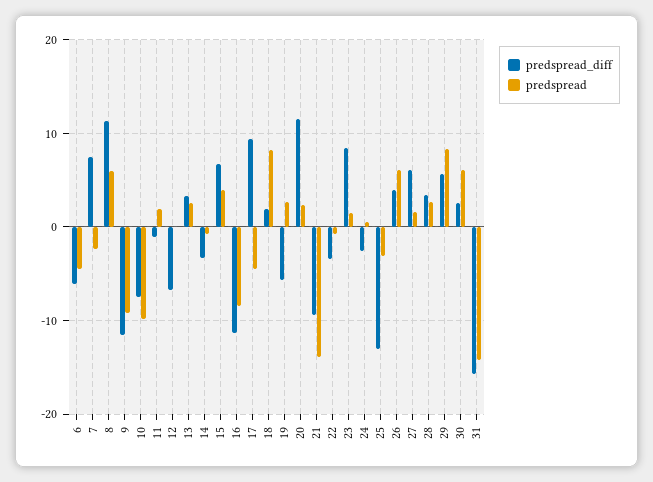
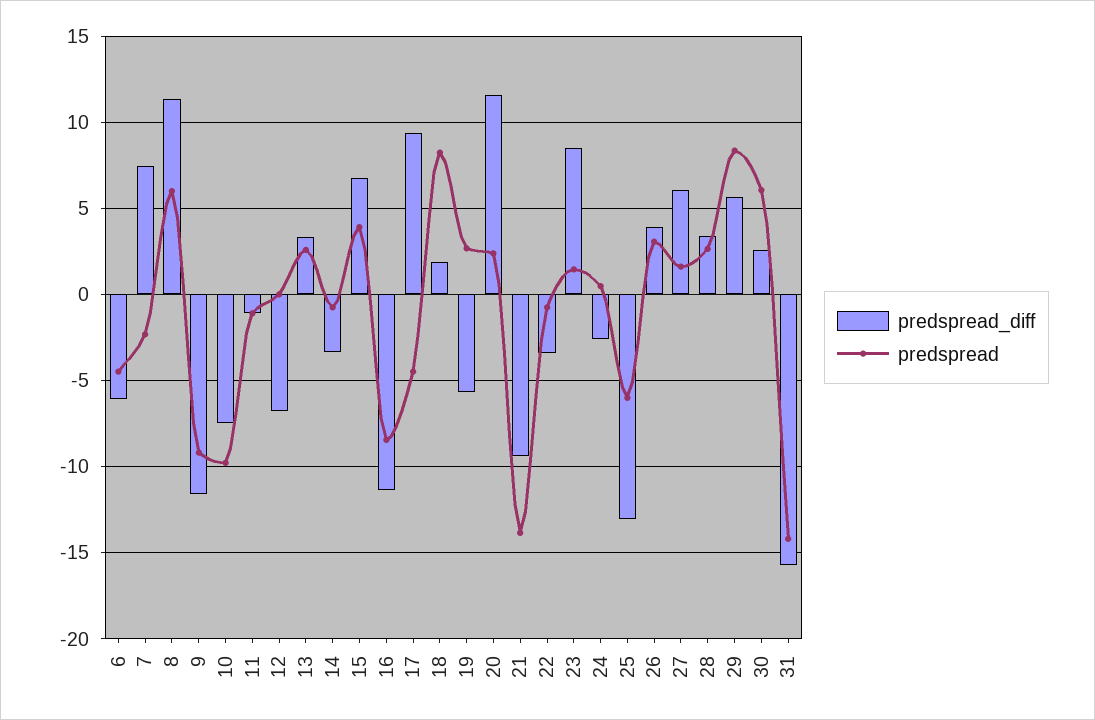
predspread, 11: 2 -> -1
predspread, 25: -3 -> -6
predspread, 26: 6 -> 3

